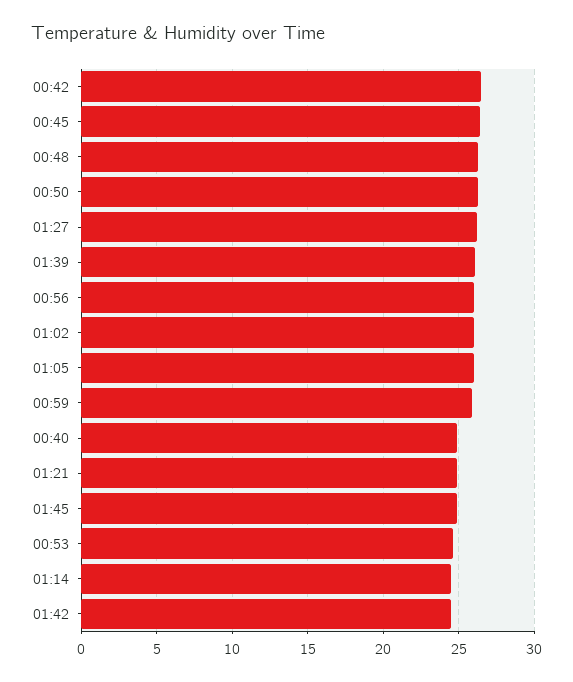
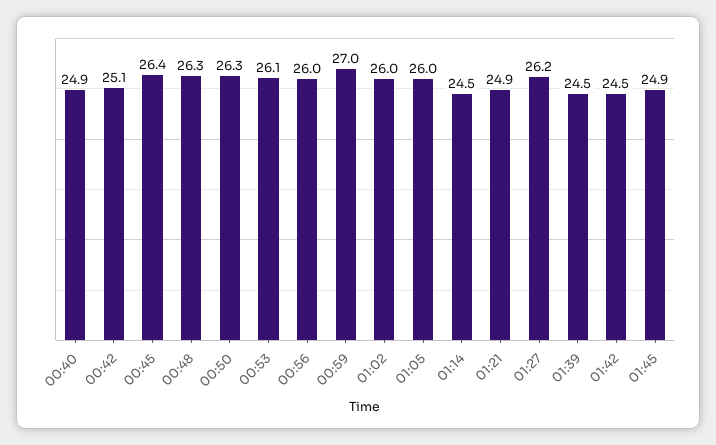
00:42: 26.5 -> 25.1
01:39: 26 -> 24.5
00:59: 26 -> 27
00:53: 24.5 -> 26.1

